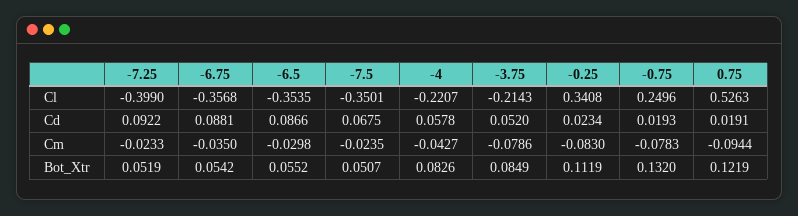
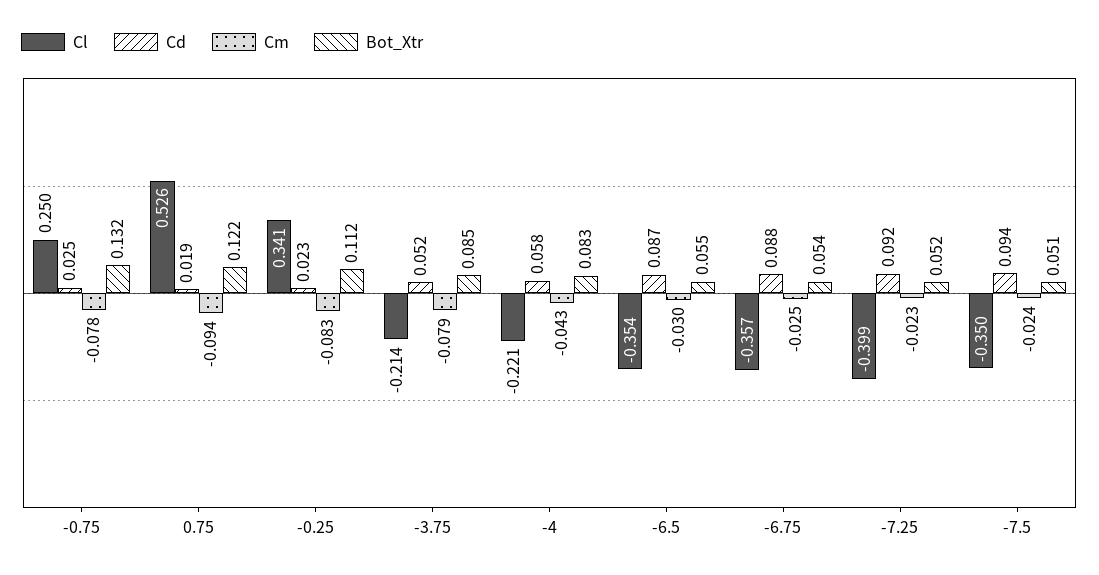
Cd, -7.5: 0.0675 -> 0.094
Cd, -0.75: 0.0193 -> 0.025
Cm, -6.75: -0.035 -> -0.025

